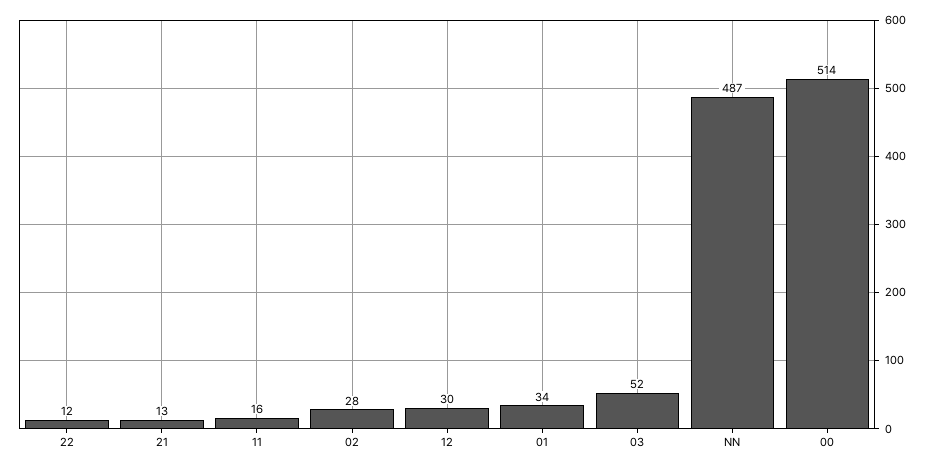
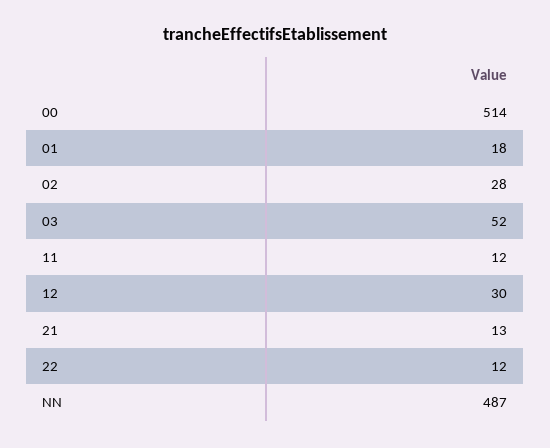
11: 16 -> 12
01: 34 -> 18

